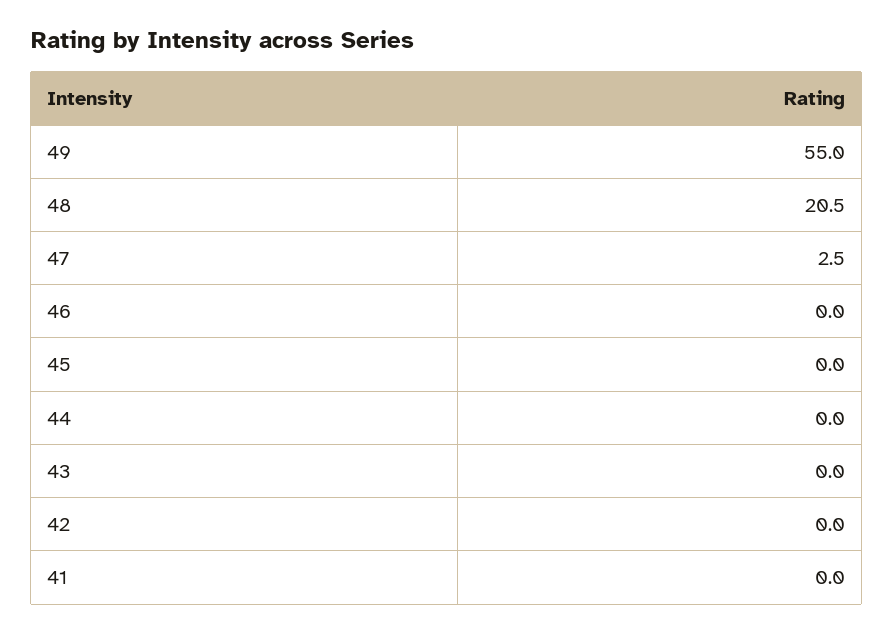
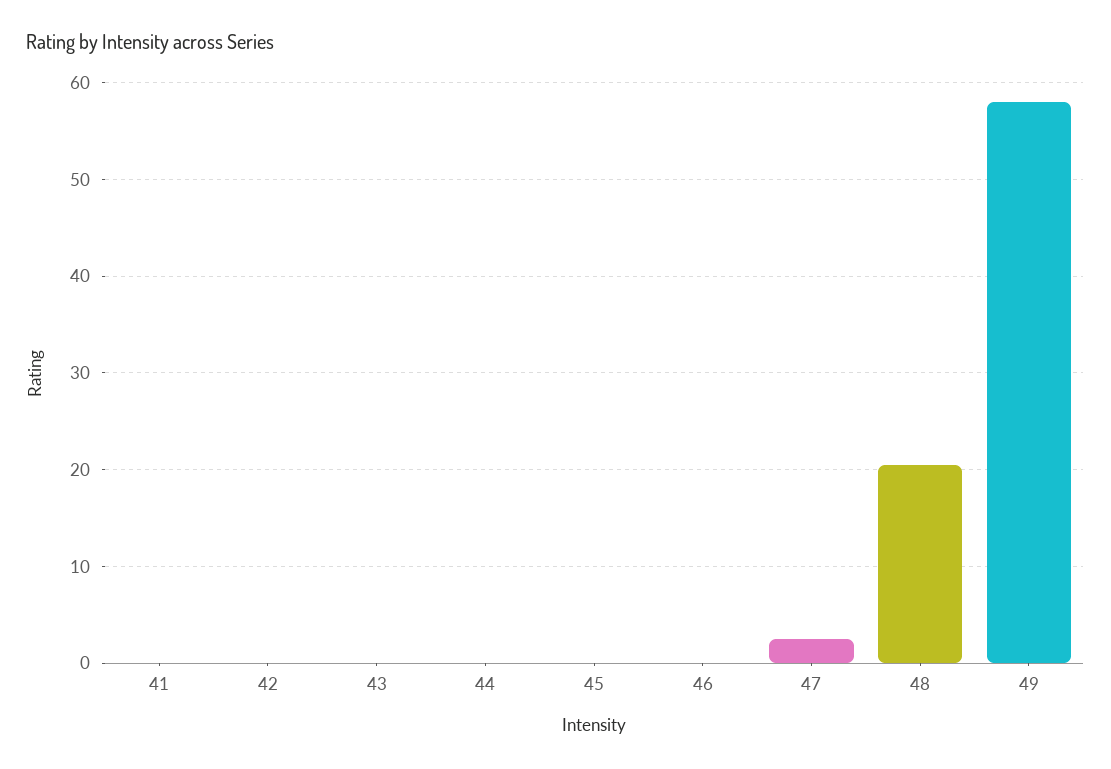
49: 55 -> 58

